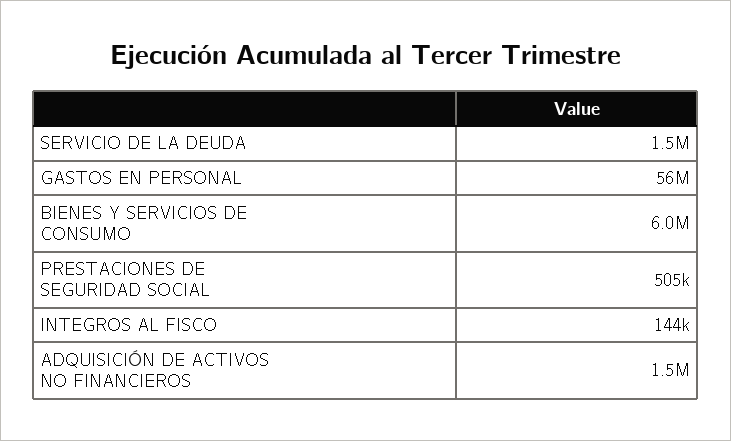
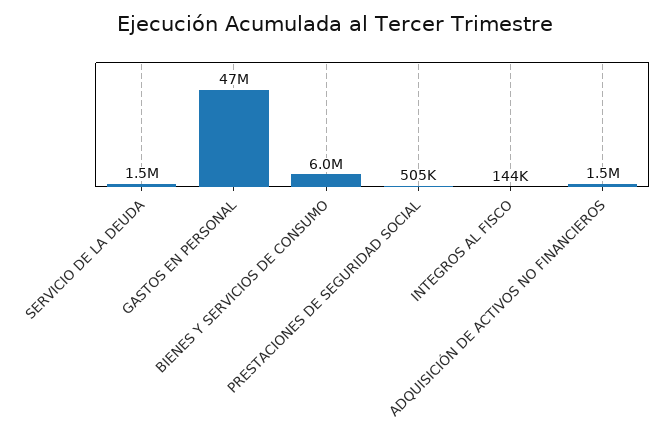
GASTOS EN PERSONAL: 56000000 -> 47000000

